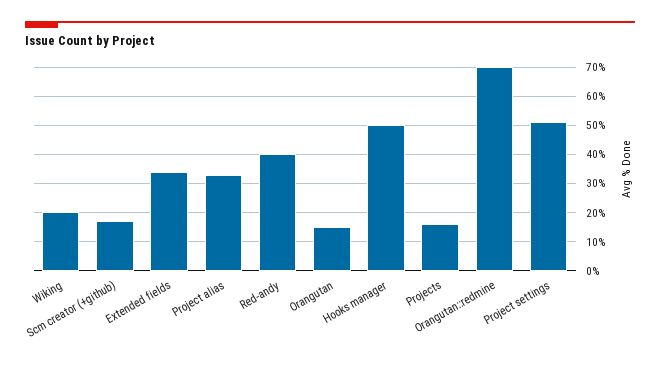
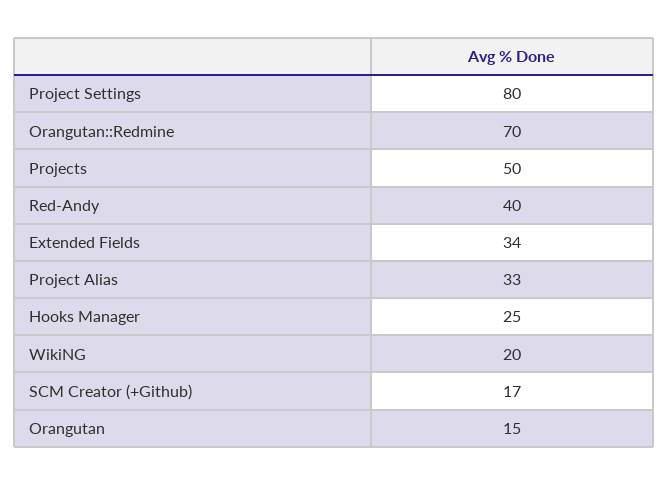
Hooks manager: 50 -> 25
Projects: 15 -> 50
Project settings: 50 -> 80

